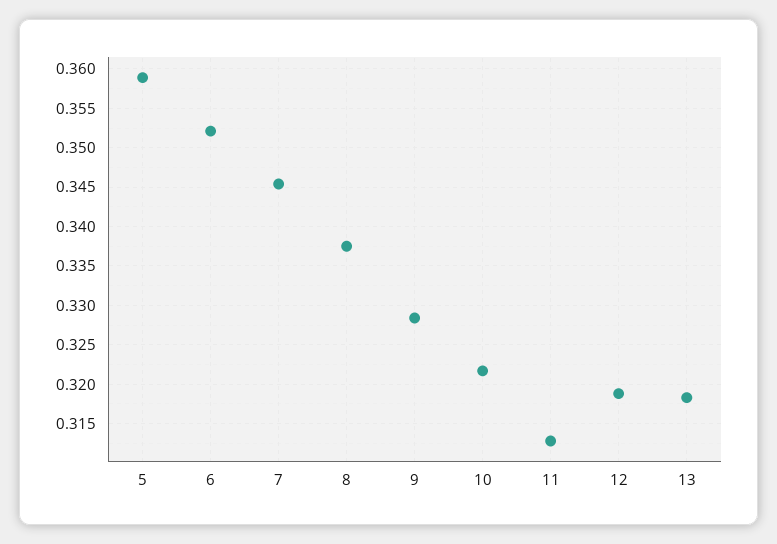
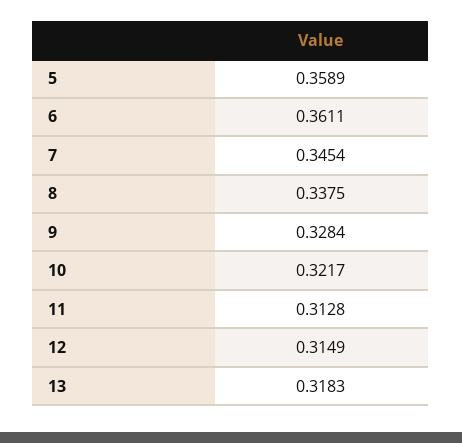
6: 0.352 -> 0.3611
12: 0.319 -> 0.3149

